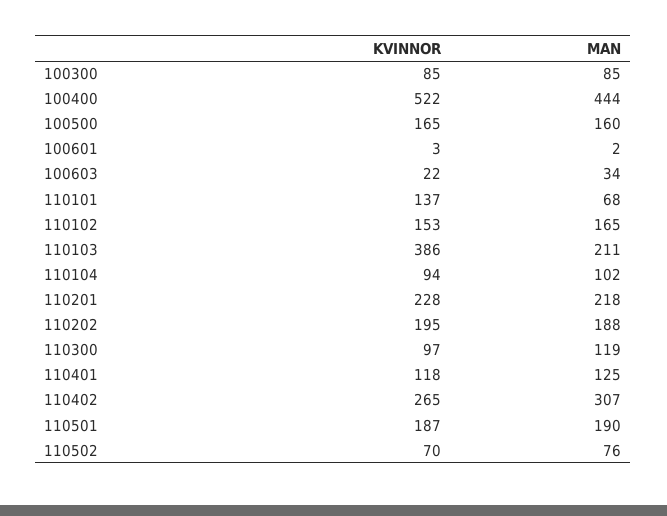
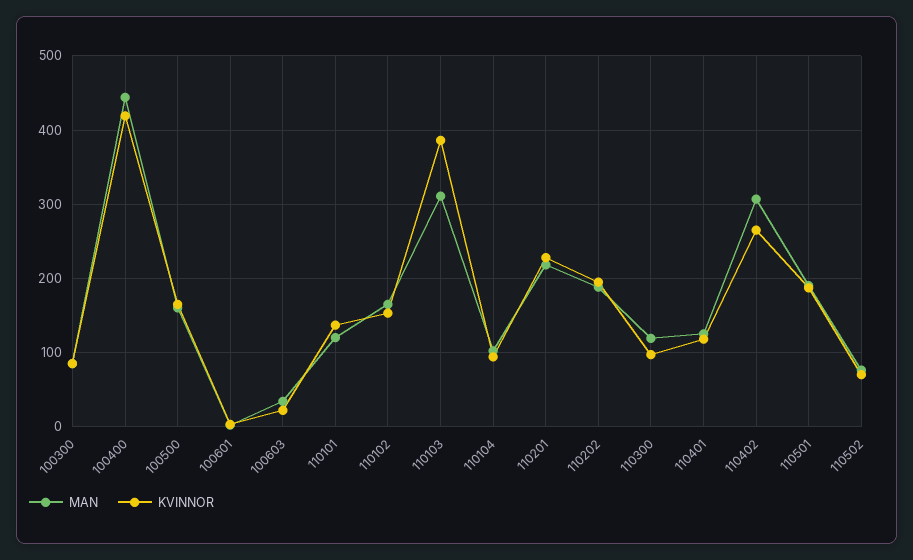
KVINNOR, 100400: 522 -> 420
MAN, 110101: 68 -> 120
MAN, 110103: 211 -> 310

